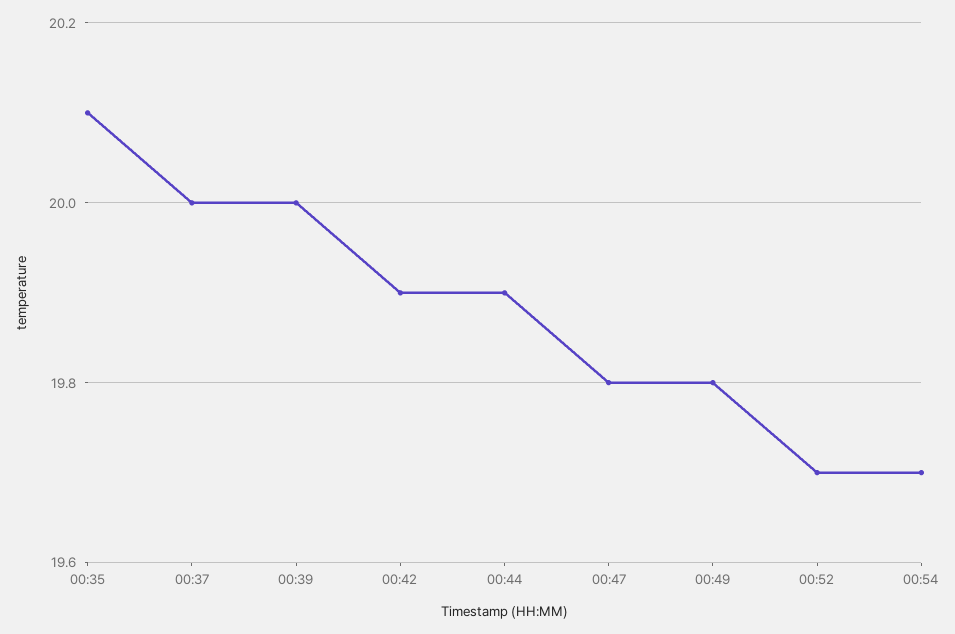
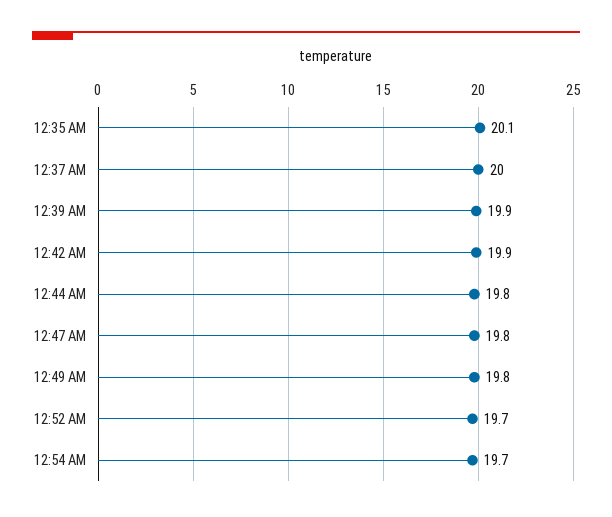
00:39: 20 -> 19.9
00:44: 19.9 -> 19.8

